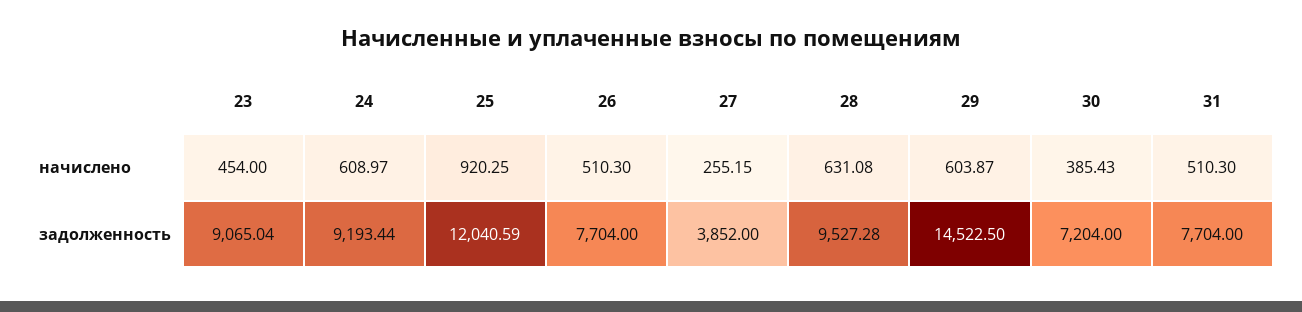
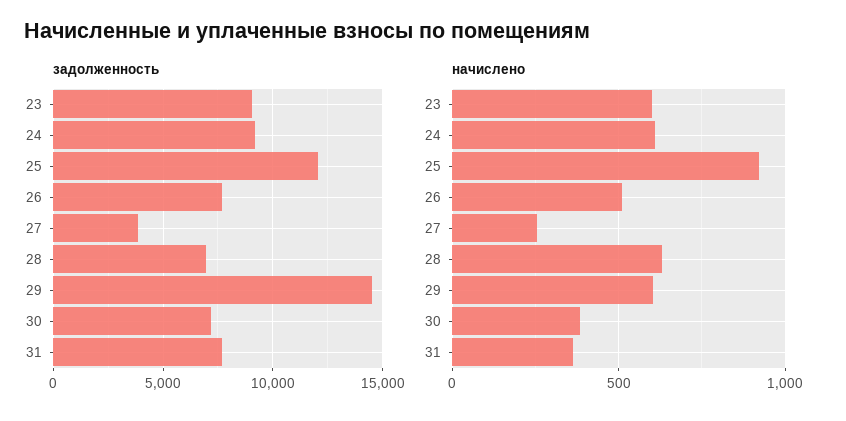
начислено, 23: 454 -> 600
начислено, 31: 510.3 -> 350
задолженность, 28: 9527.28 -> 7000

